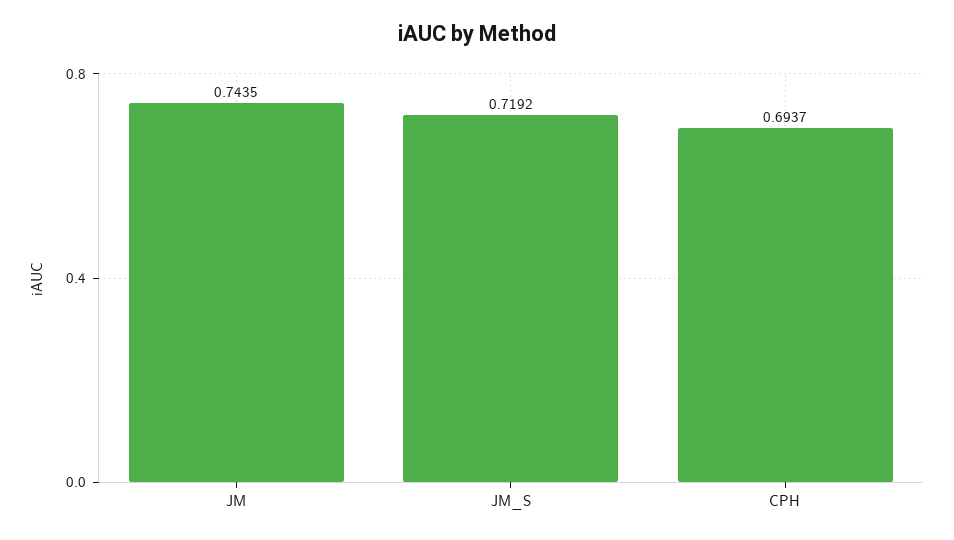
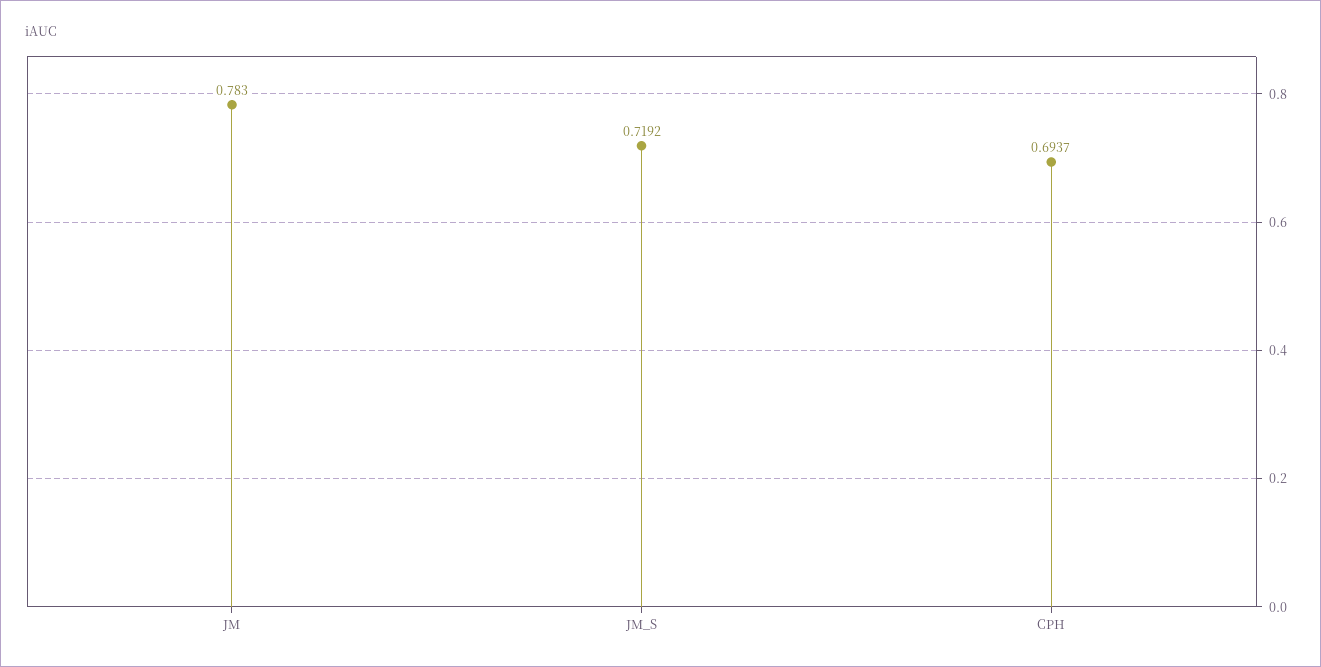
JM: 0.7435 -> 0.783

